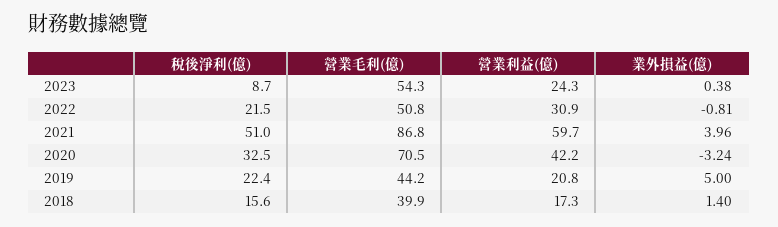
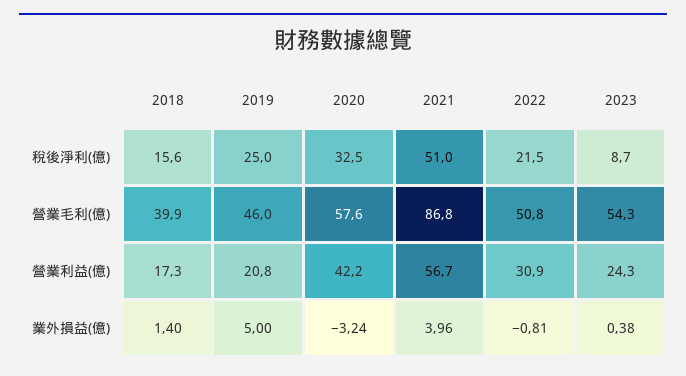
營業利益(億), 2021: 59.7 -> 56.7
營業毛利(億), 2020: 70.5 -> 57.6
稅後淨利(億), 2019: 22.4 -> 25
營業毛利(億), 2019: 44.2 -> 46

